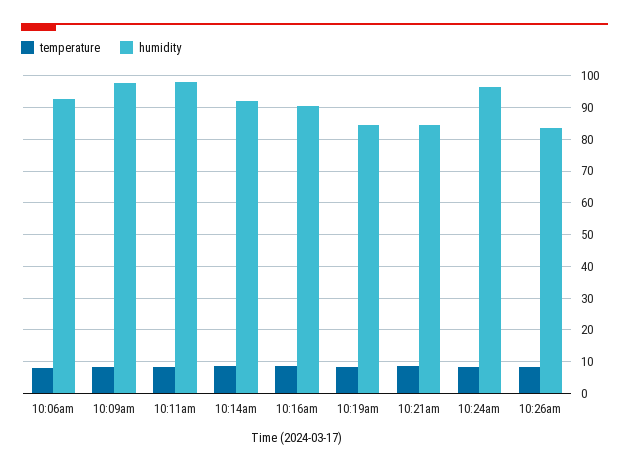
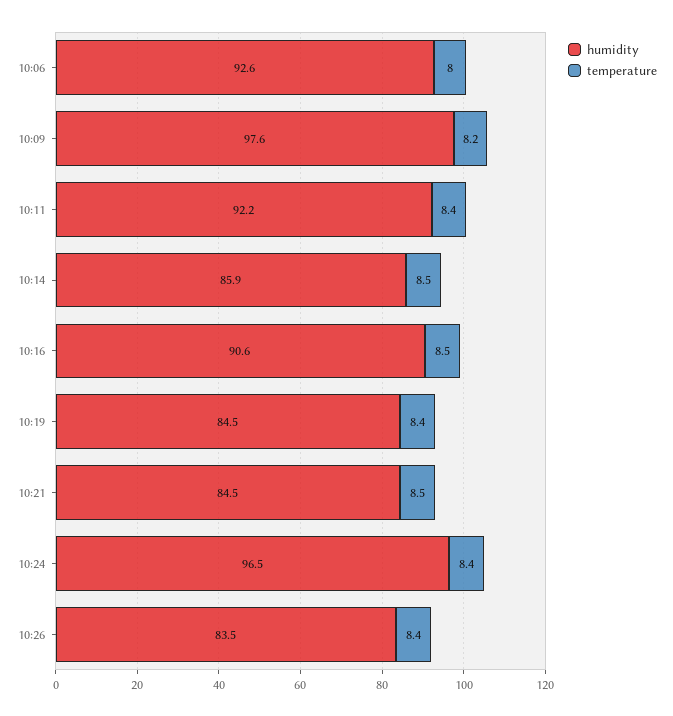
humidity, 10:11am: 98 -> 92.2
humidity, 10:14am: 92 -> 85.9

